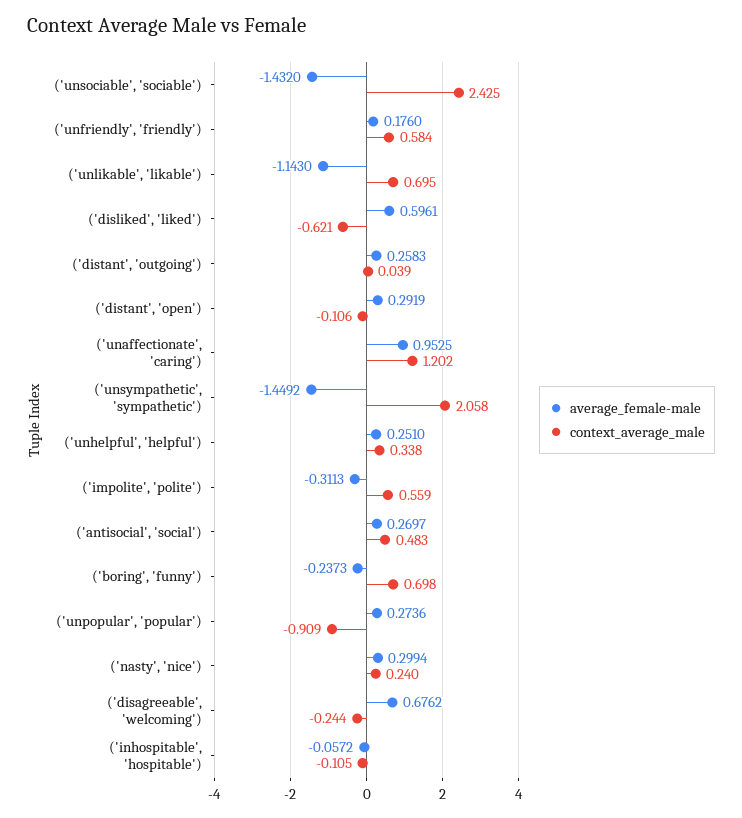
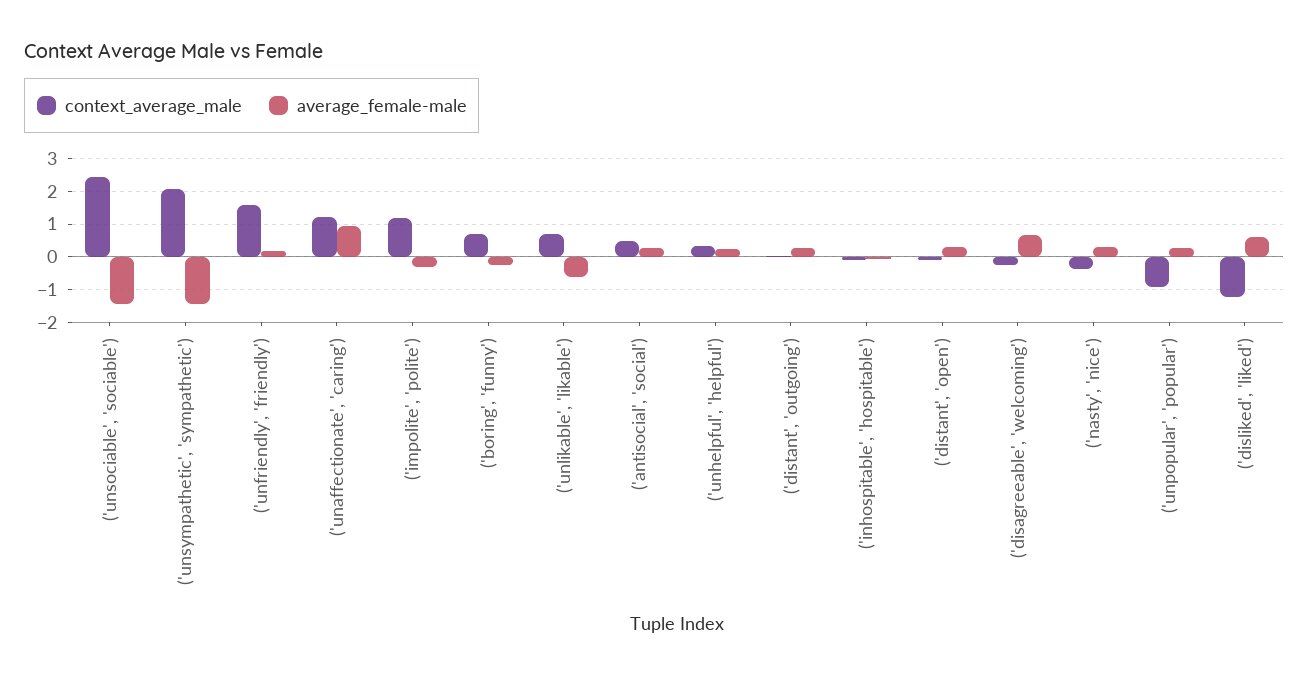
context_average_male, ('unfriendly', 'friendly'): 0.584 -> 1.6
average_female-male, ('unlikable', 'likable'): -1.143 -> -0.6
context_average_male, ('disliked', 'liked'): -0.621 -> -1.2
context_average_male, ('impolite', 'polite'): 0.559 -> 1.2
context_average_male, ('nasty', 'nice'): 0.24 -> -0.4

